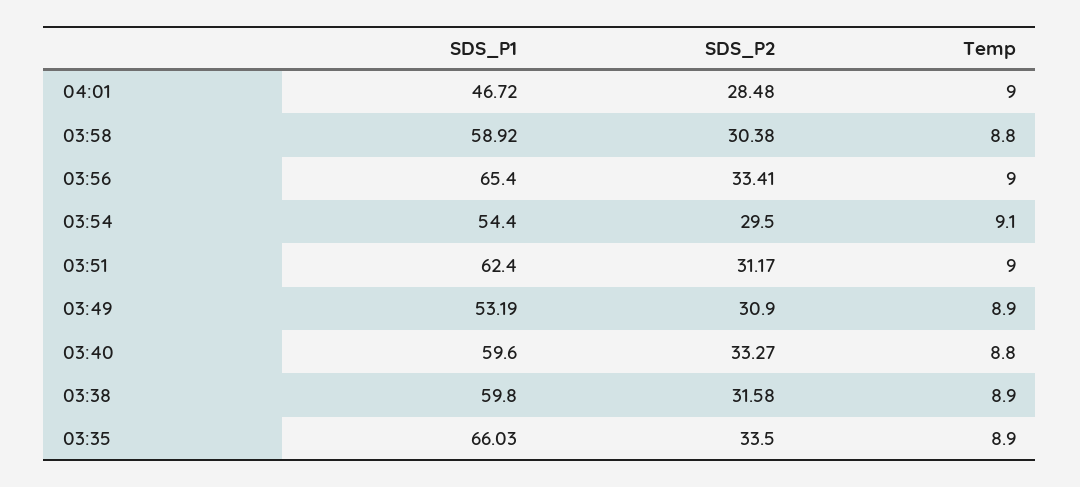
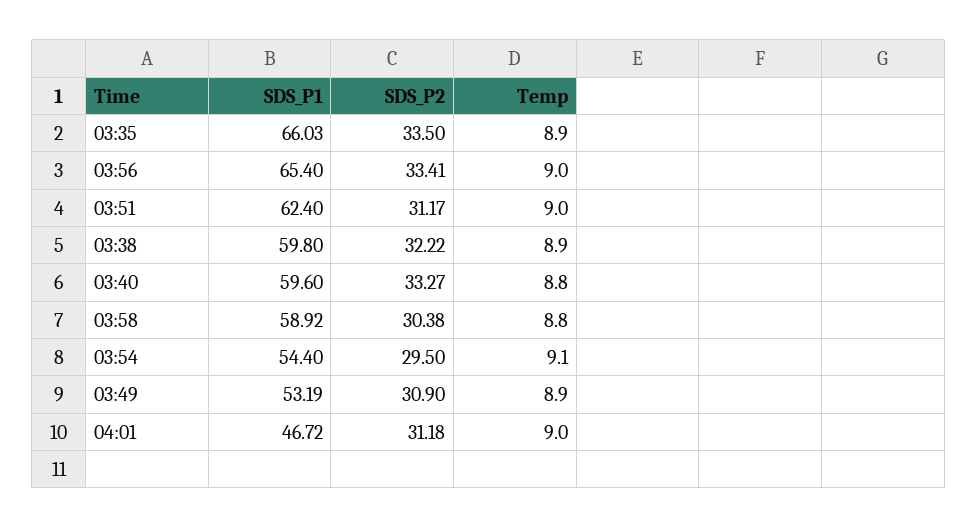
SDS_P2, 04:01: 28.48 -> 31.18
SDS_P2, 03:38: 31.58 -> 32.22

